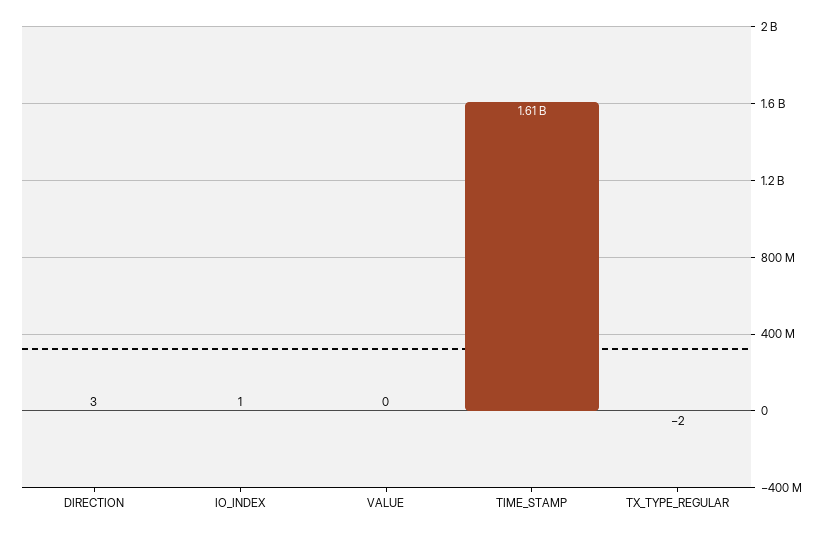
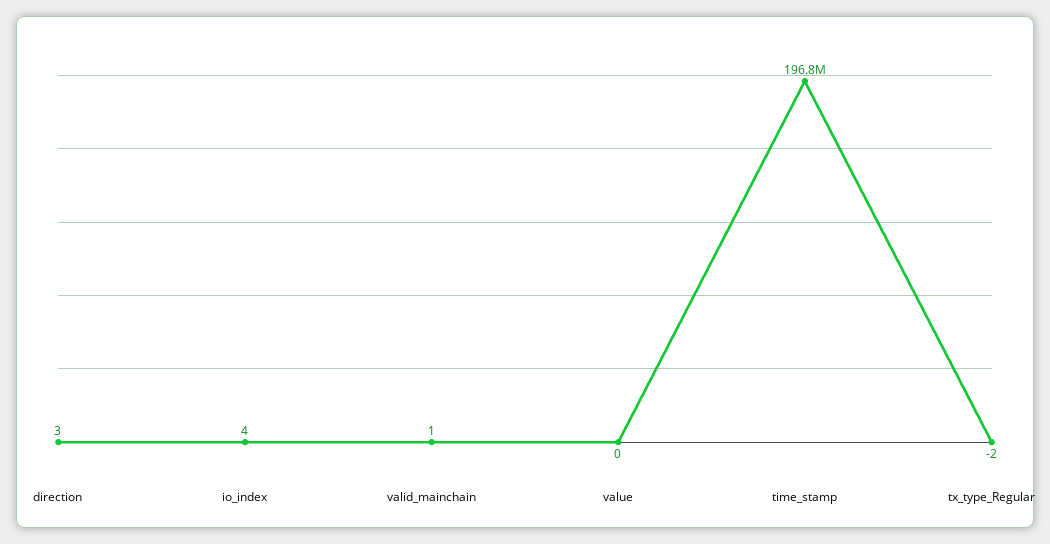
IO_INDEX: 1 -> 4
TIME_STAMP: 1610000000 -> 196800000
valid_mainchain: none -> 1

